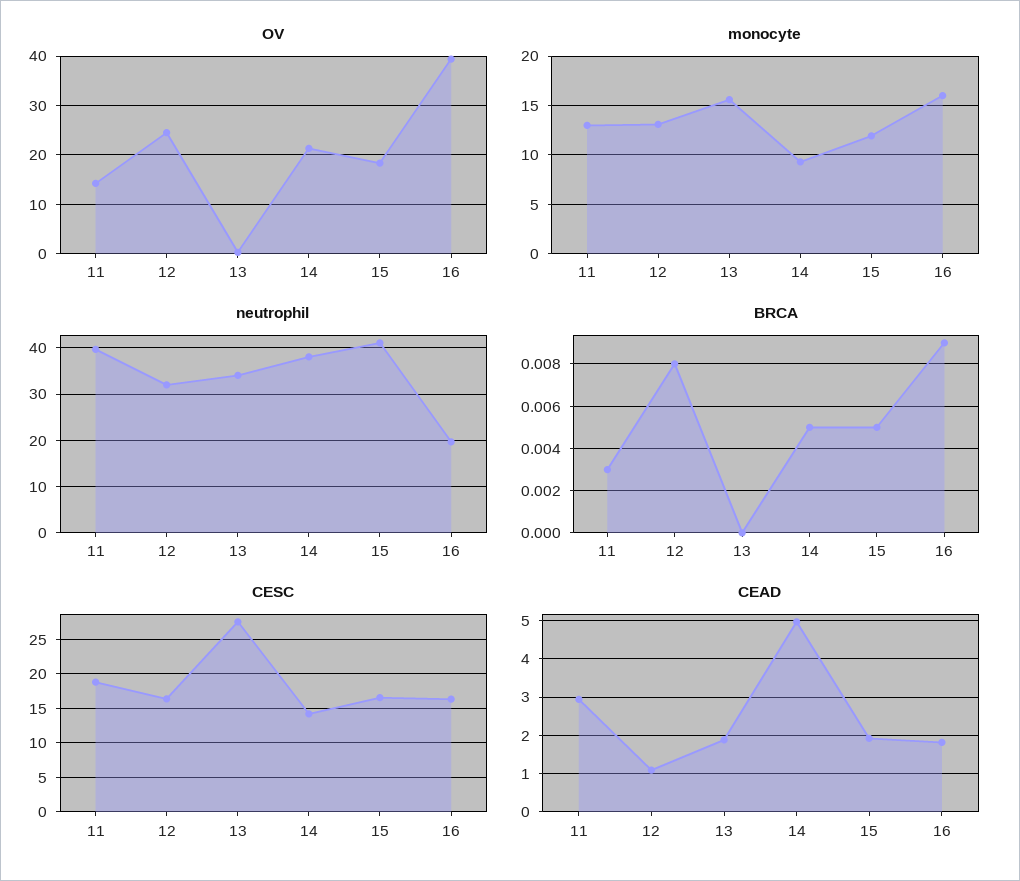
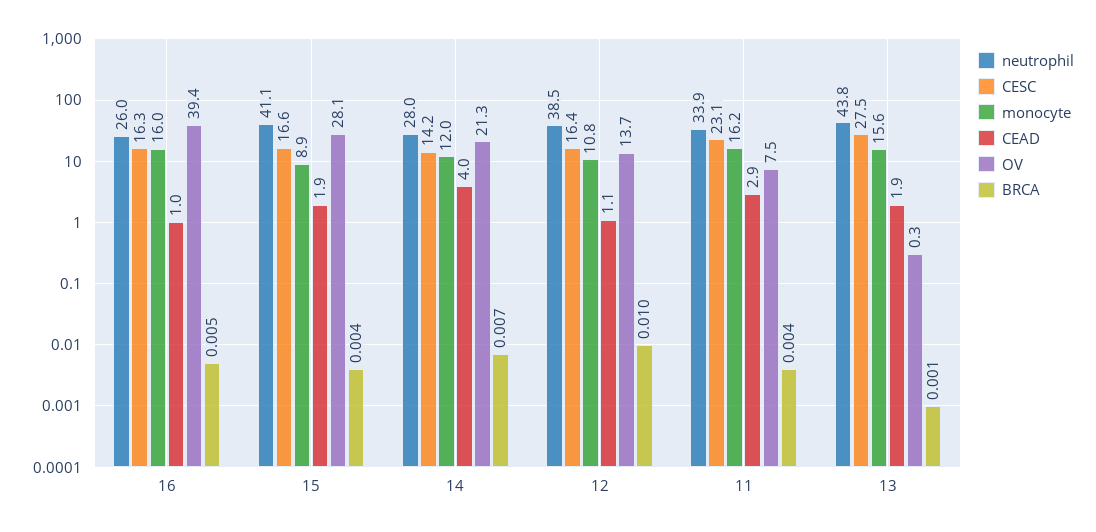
OV, 11: 14 -> 7.5
OV, 12: 24 -> 13.7
OV, 15: 18 -> 28.1
monocyte, 11: 13 -> 16.2
monocyte, 12: 13 -> 10.8
monocyte, 14: 9 -> 12
monocyte, 15: 12 -> 8.9
neutrophil, 11: 40 -> 33.9
neutrophil, 12: 32 -> 38.5
neutrophil, 13: 34 -> 43.8
neutrophil, 14: 38 -> 28
neutrophil, 16: 20 -> 26
BRCA, 11: 0.003 -> 0.004
BRCA, 12: 0.008 -> 0.01
BRCA, 13: 0 -> 0.001
BRCA, 14: 0.005 -> 0.007
BRCA, 15: 0.005 -> 0.004
BRCA, 16: 0.009 -> 0.005
CESC, 11: 19 -> 23.1
CEAD, 14: 5 -> 4
CEAD, 16: 1.8 -> 1

